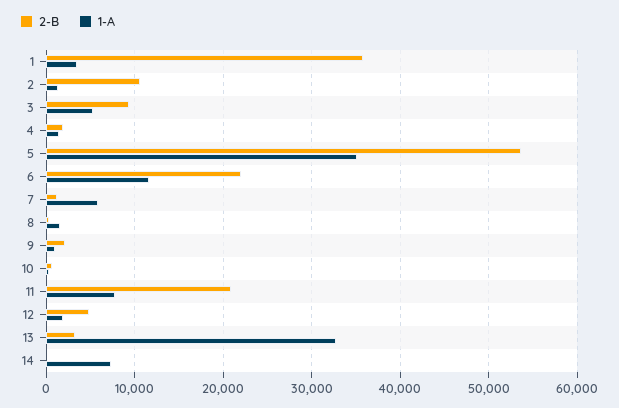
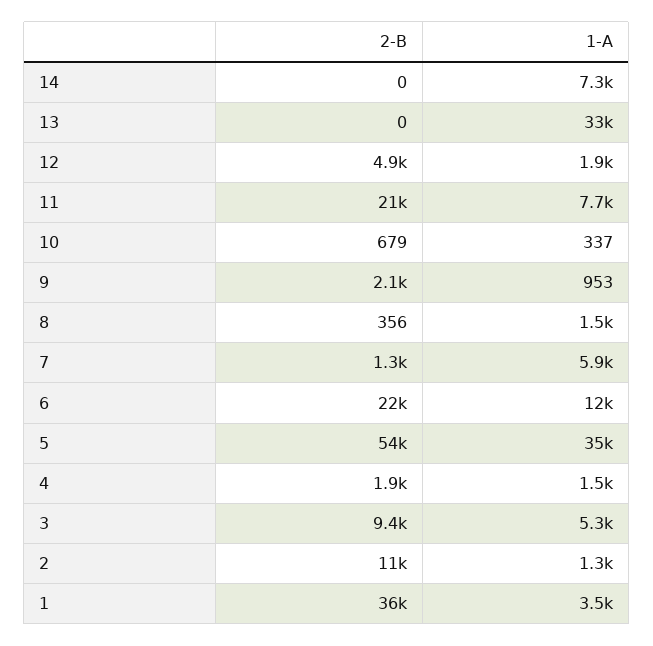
2-B, 13: 3000 -> 0

